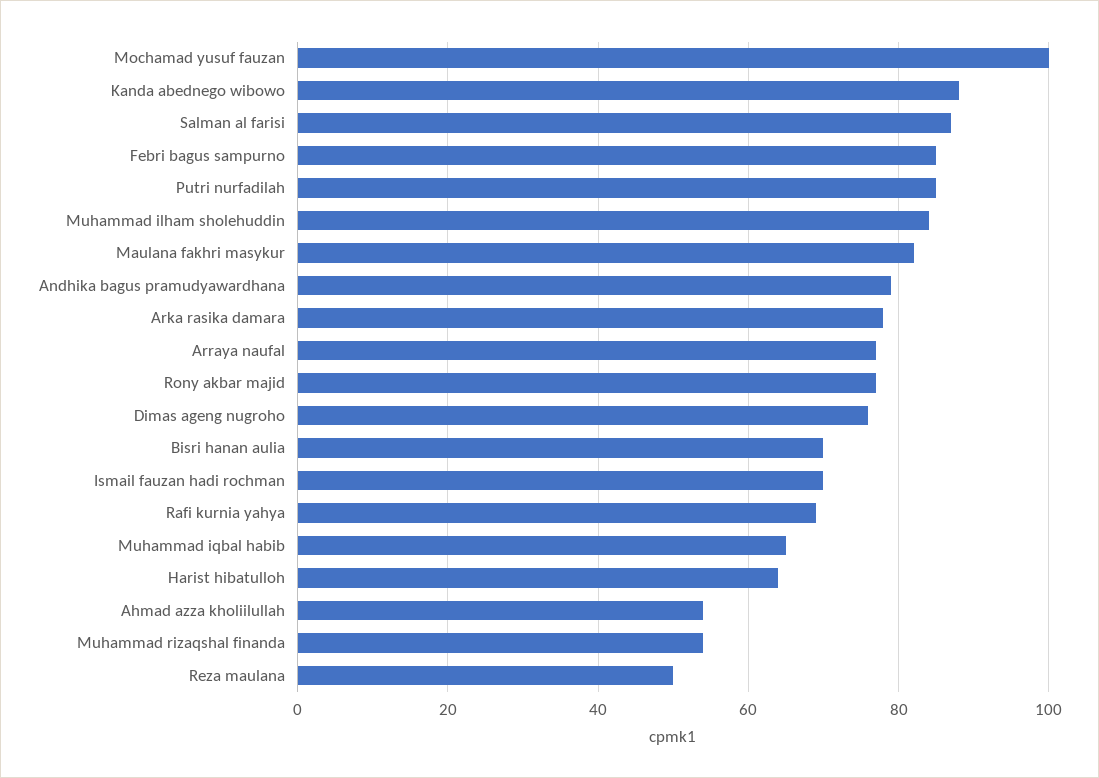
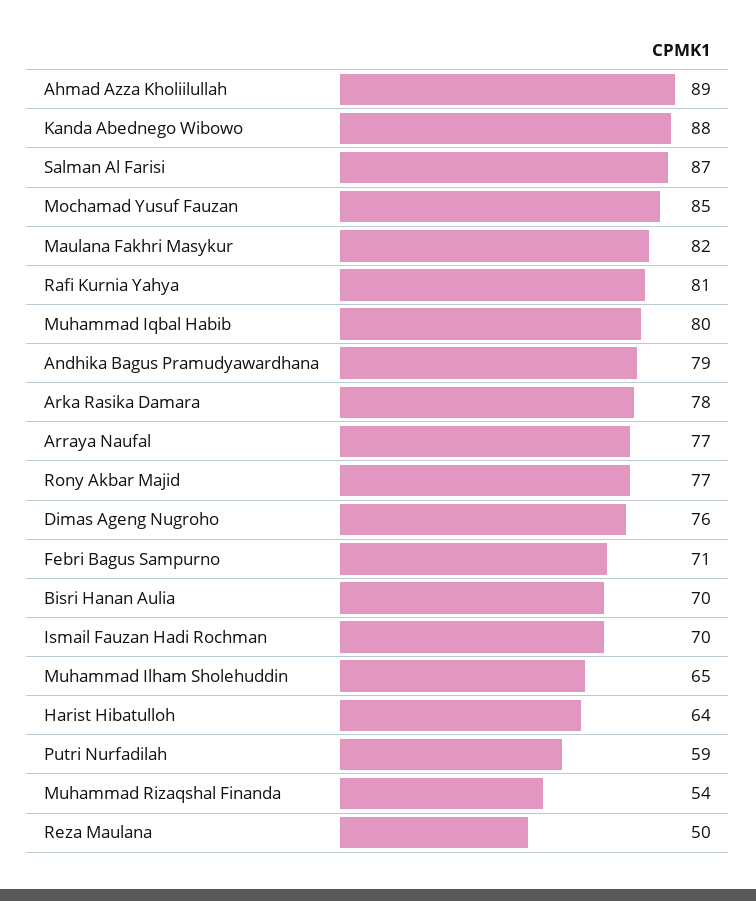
Mochamad yusuf fauzan: 100 -> 85
Febri bagus sampurno: 85 -> 71
Putri nurfadilah: 85 -> 59
Muhammad ilham sholehuddin: 85 -> 65
Rafi kurnia yahya: 70 -> 81
Muhammad iqbal habib: 65 -> 80
Ahmad azza kholiilullah: 55 -> 89

